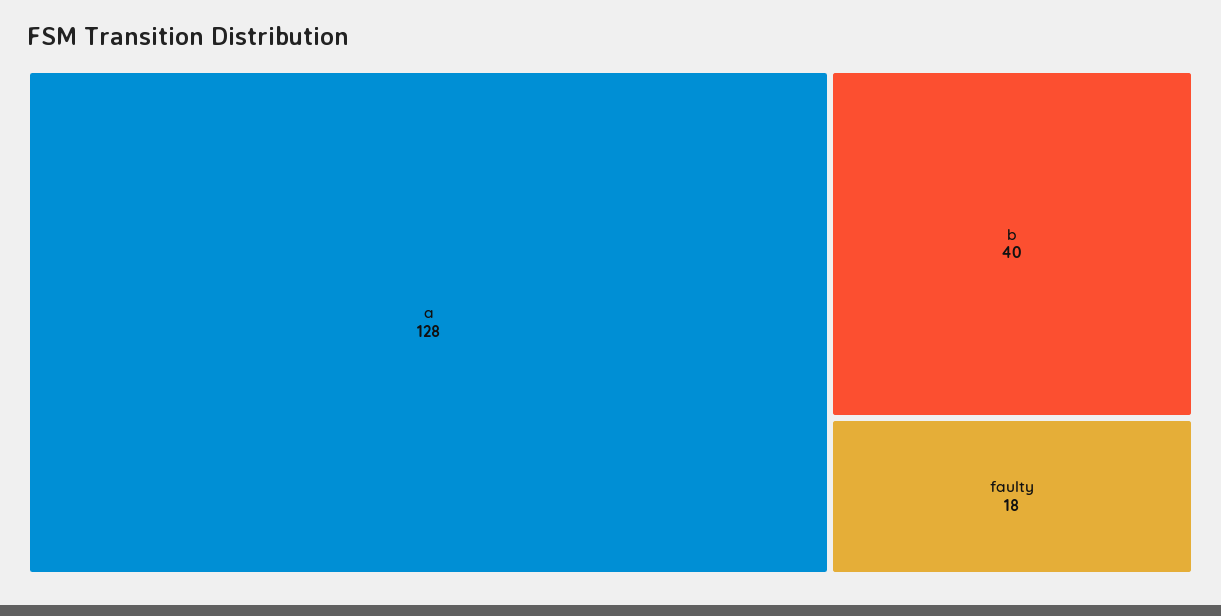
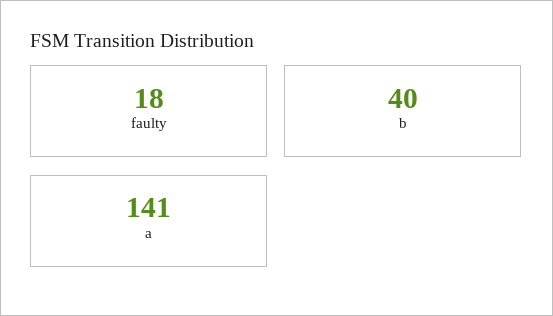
a: 128 -> 141

